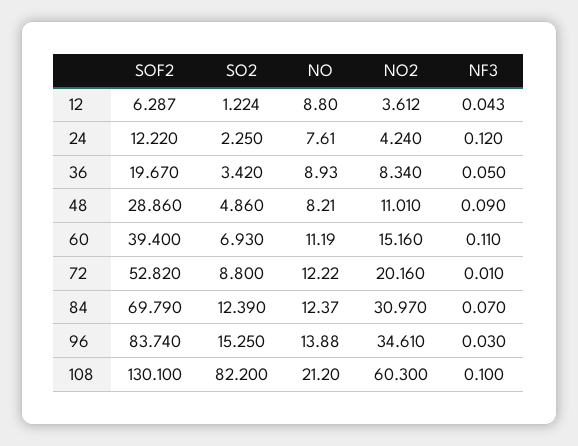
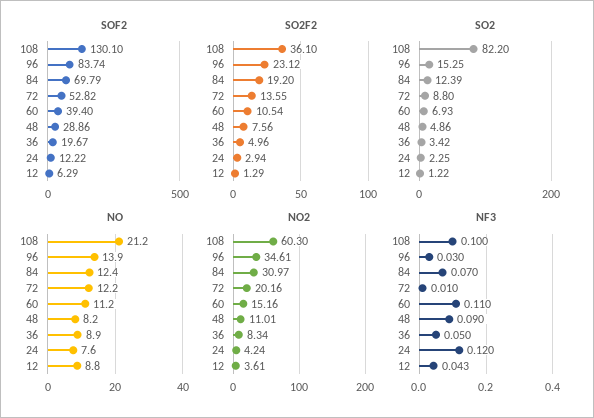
SO2F2, 108: none -> 36.1
SO2F2, 96: none -> 23.12
SO2F2, 84: none -> 19.2
SO2F2, 72: none -> 13.55
SO2F2, 60: none -> 10.54
SO2F2, 48: none -> 7.56
SO2F2, 36: none -> 4.96
SO2F2, 24: none -> 2.94
SO2F2, 12: none -> 1.29

